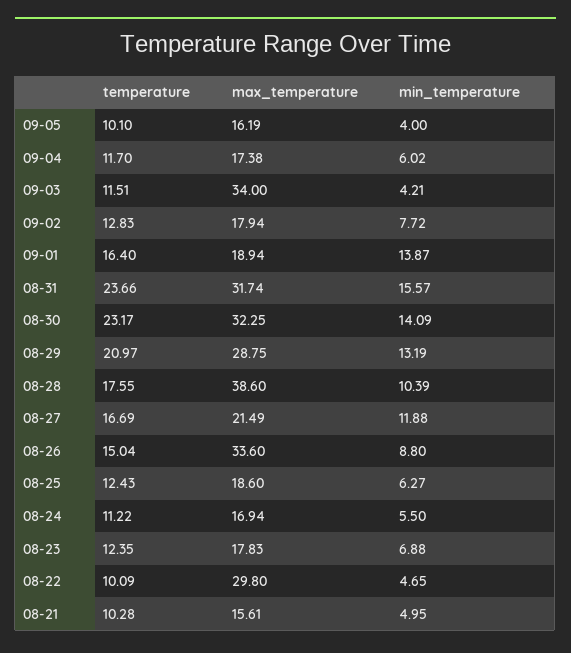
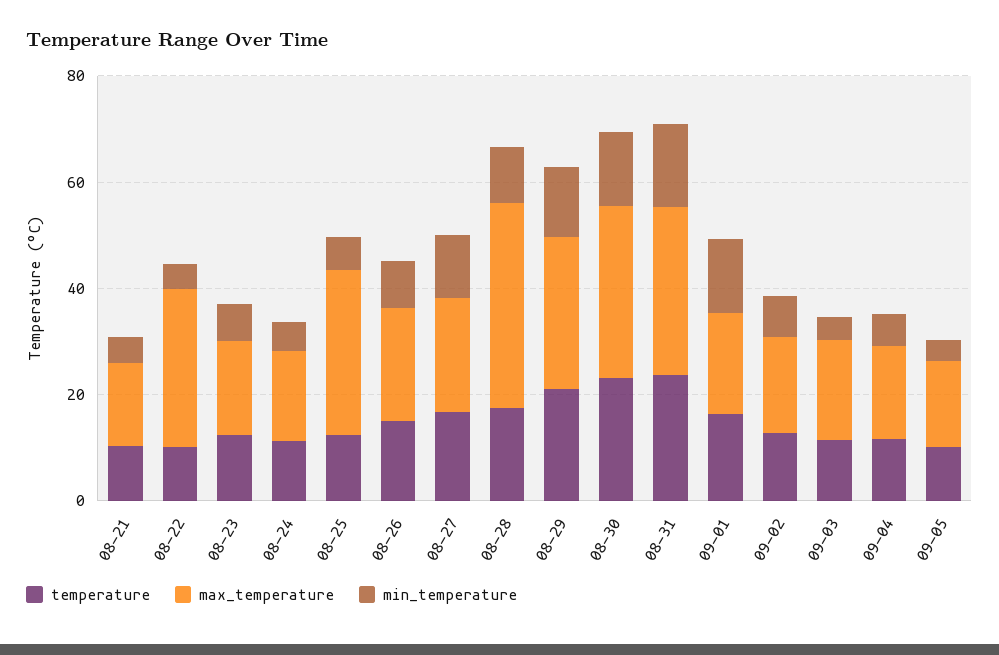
max_temperature, 09-03: 34 -> 20
max_temperature, 08-26: 33.6 -> 20
max_temperature, 08-25: 18.6 -> 30

